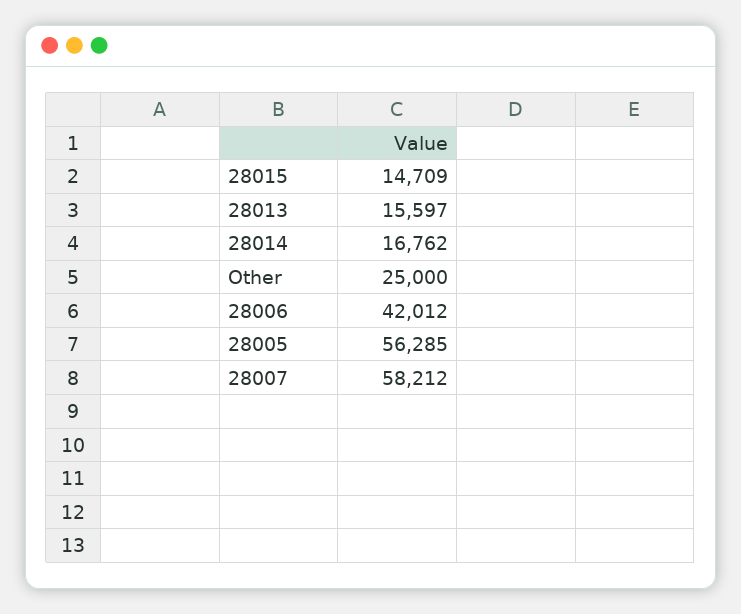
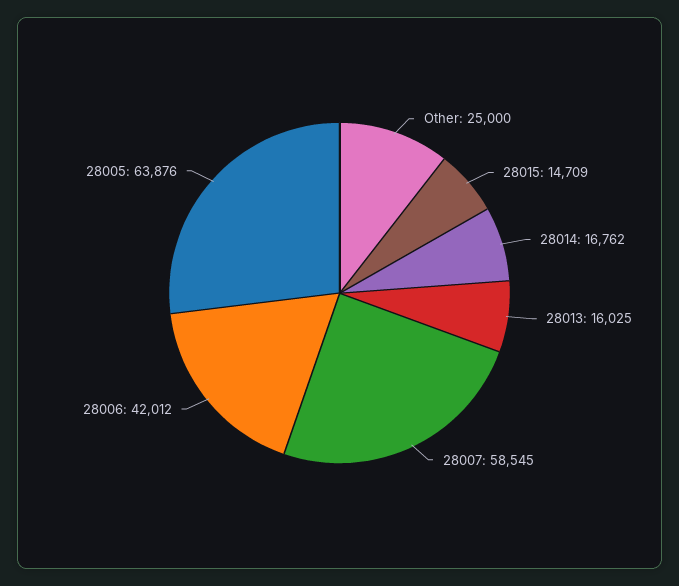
28013: 15597 -> 16025
28005: 56285 -> 63876
28007: 58212 -> 58545

